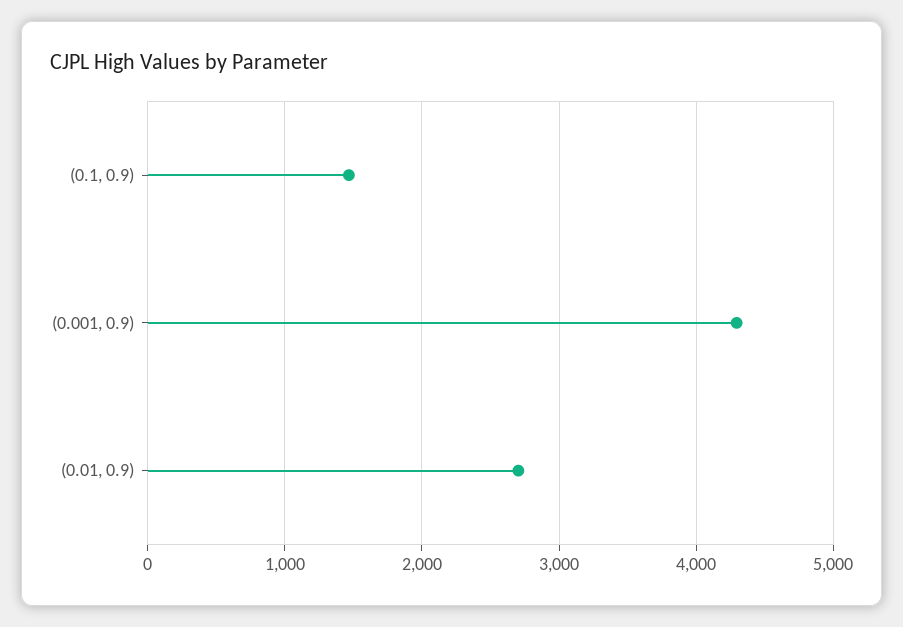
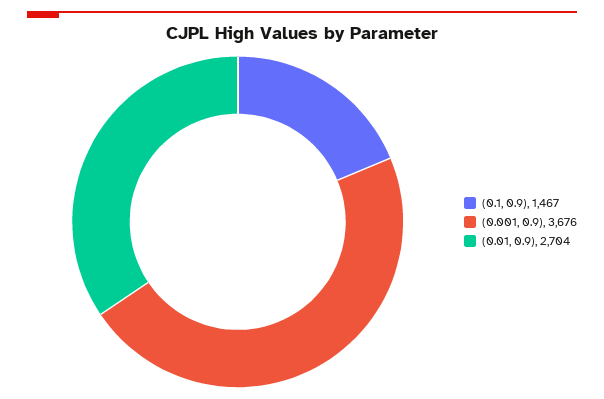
(0.001, 0.9): 4300 -> 3676

